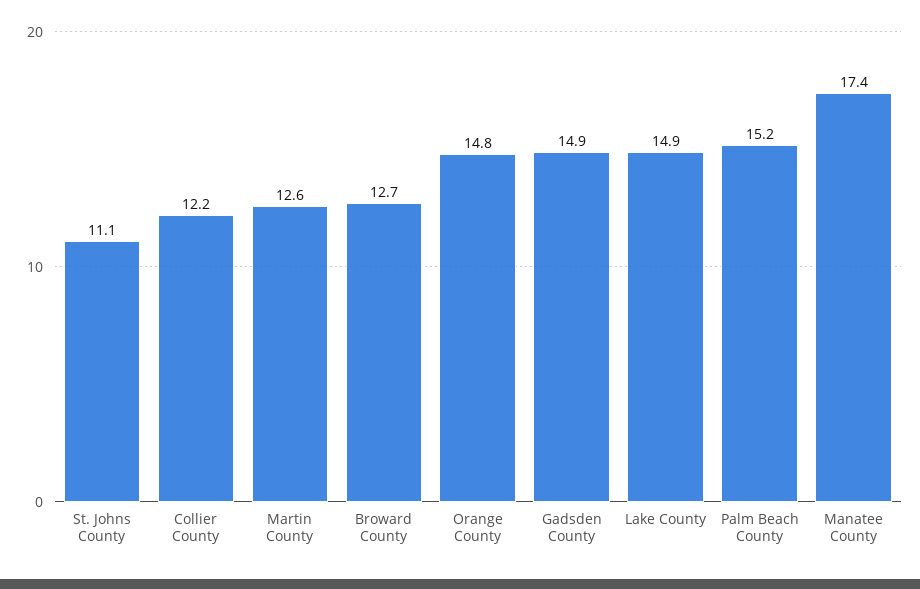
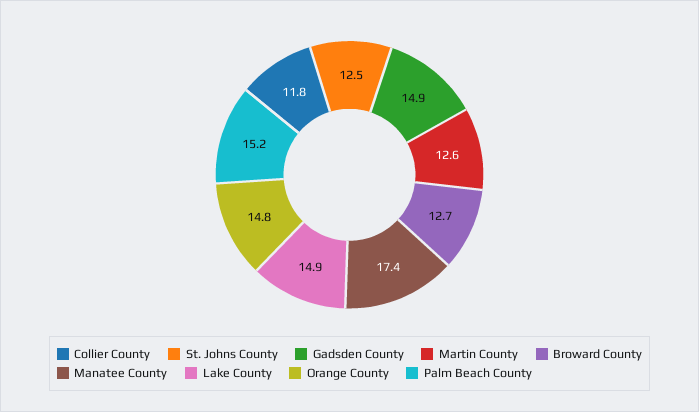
St. Johns County: 11.1 -> 12.5
Collier County: 12.2 -> 11.8

